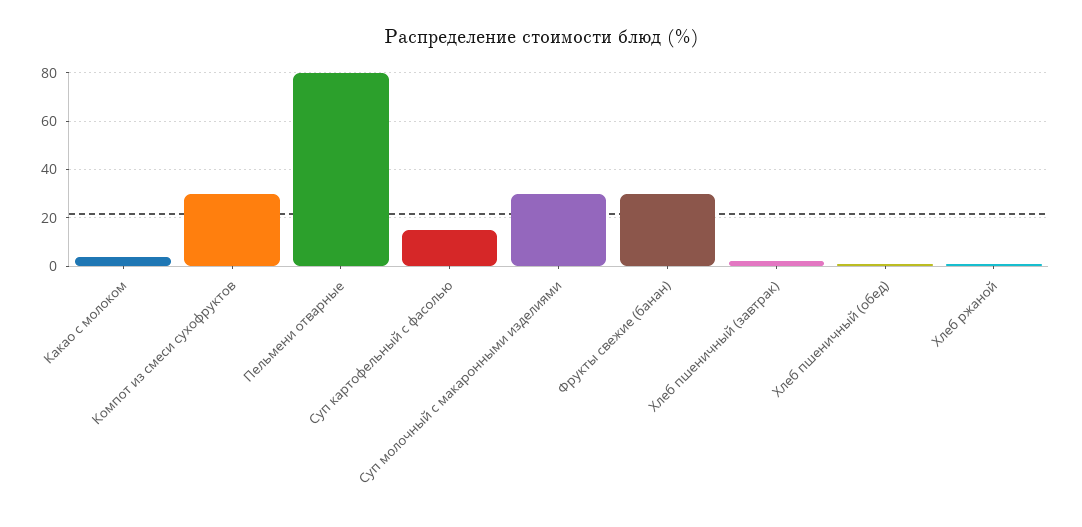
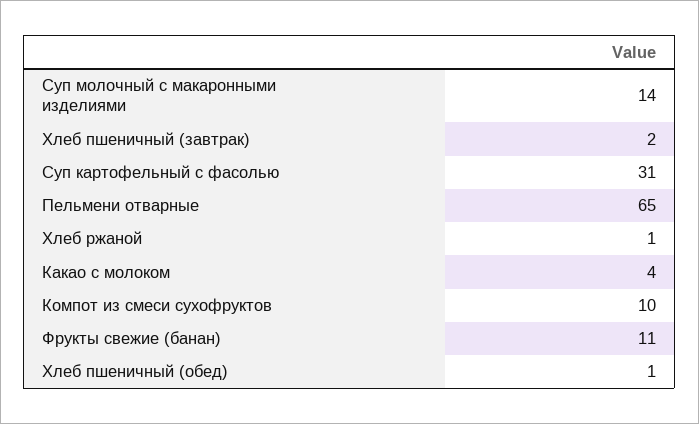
Компот из смеси сухофруктов: 30 -> 10
Пельмени отварные: 80 -> 65
Суп картофельный с фасолью: 15 -> 31
Суп молочный с макаронными изделиями: 30 -> 14
Фрукты свежие (банан): 30 -> 11

